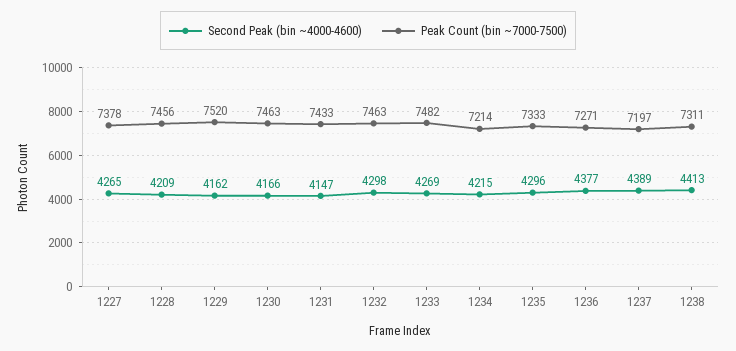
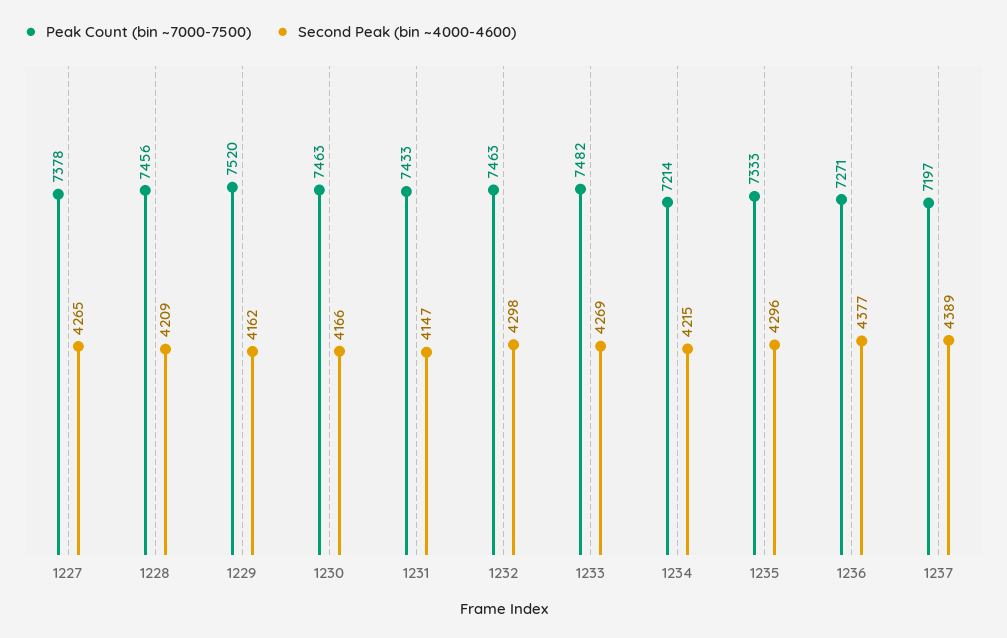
Second Peak (bin ~4000-4600), 1238: 4413 -> none
Peak Count (bin ~7000-7500), 1238: 7311 -> none

